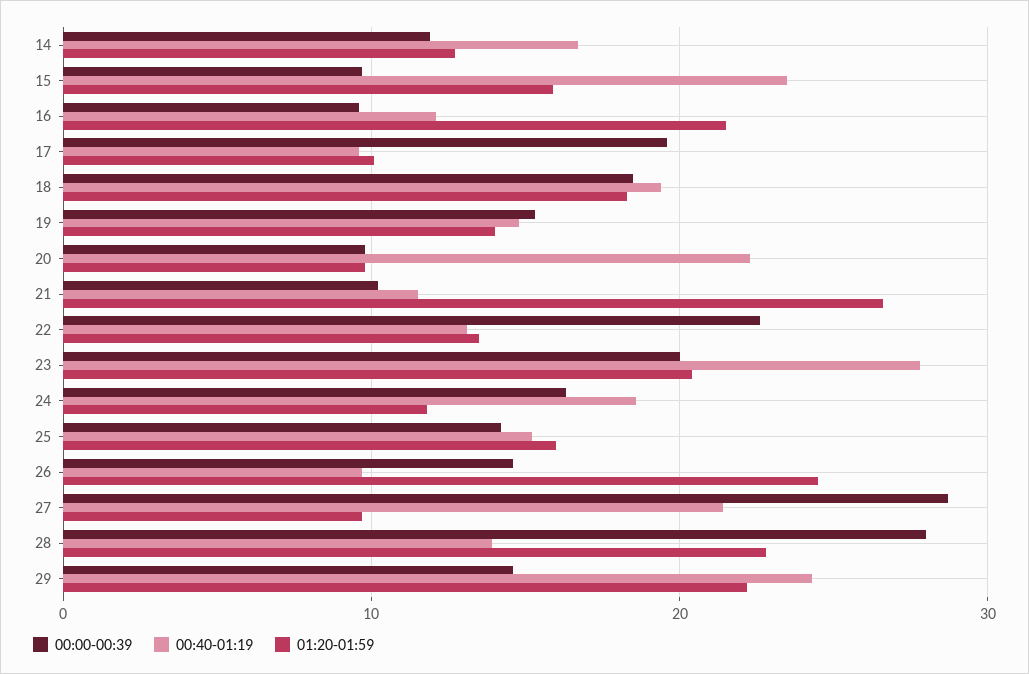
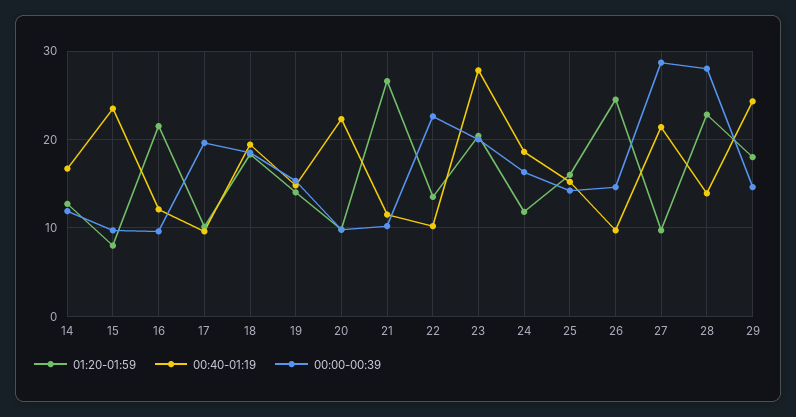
01:20-01:59, 15: 16 -> 8
00:40-01:19, 22: 13 -> 10
01:20-01:59, 29: 22 -> 18

